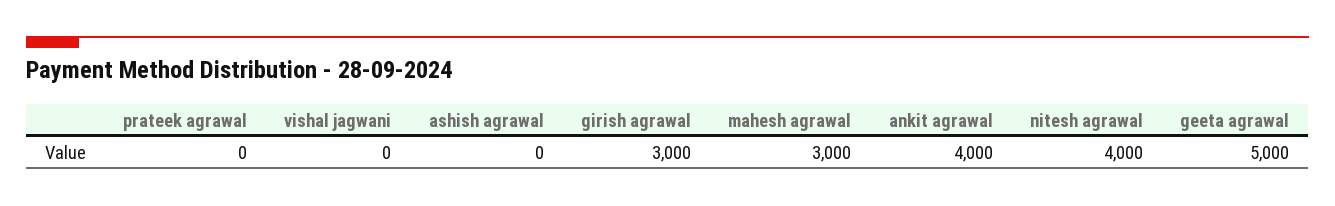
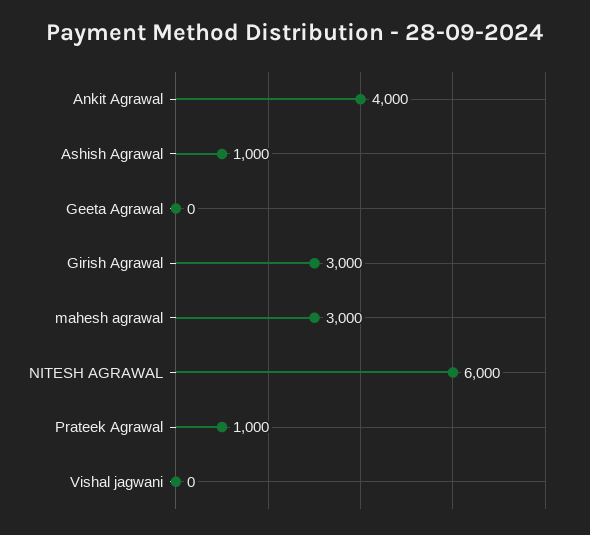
prateek agrawal: 0 -> 1000
ashish agrawal: 0 -> 1000
nitesh agrawal: 4000 -> 6000
geeta agrawal: 5000 -> 0

